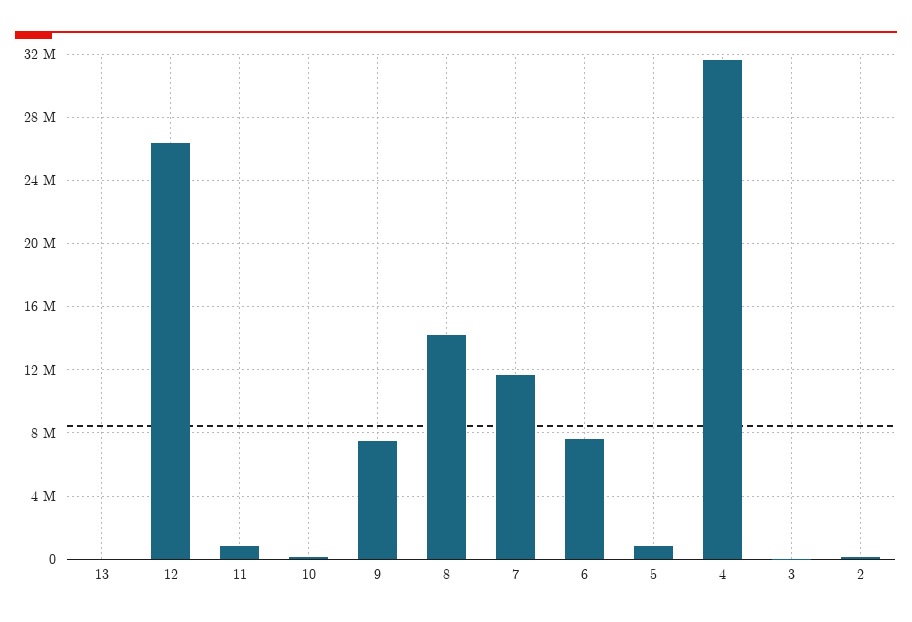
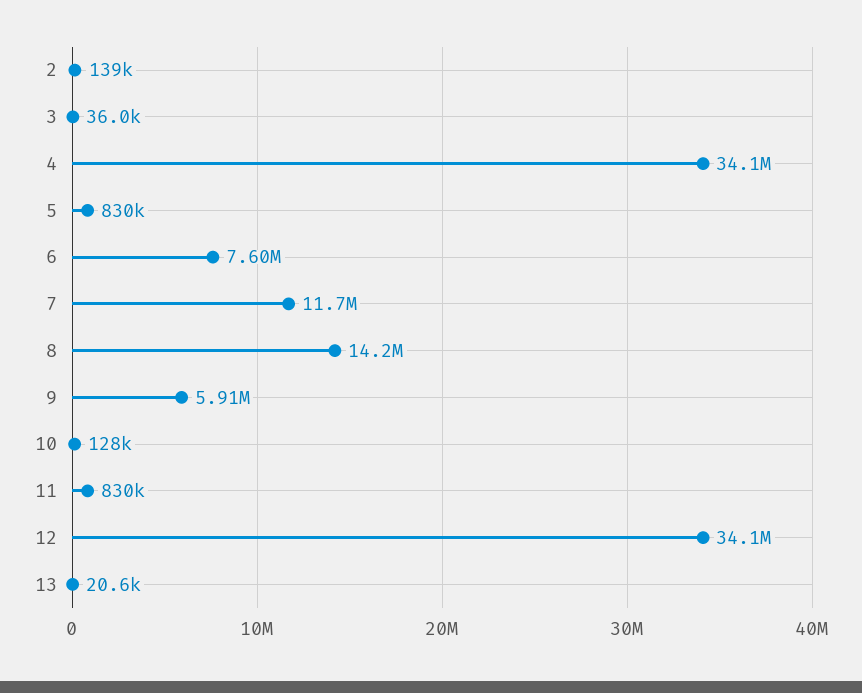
12: 26500000 -> 34100000
9: 7500000 -> 5910000
4: 31500000 -> 34100000

